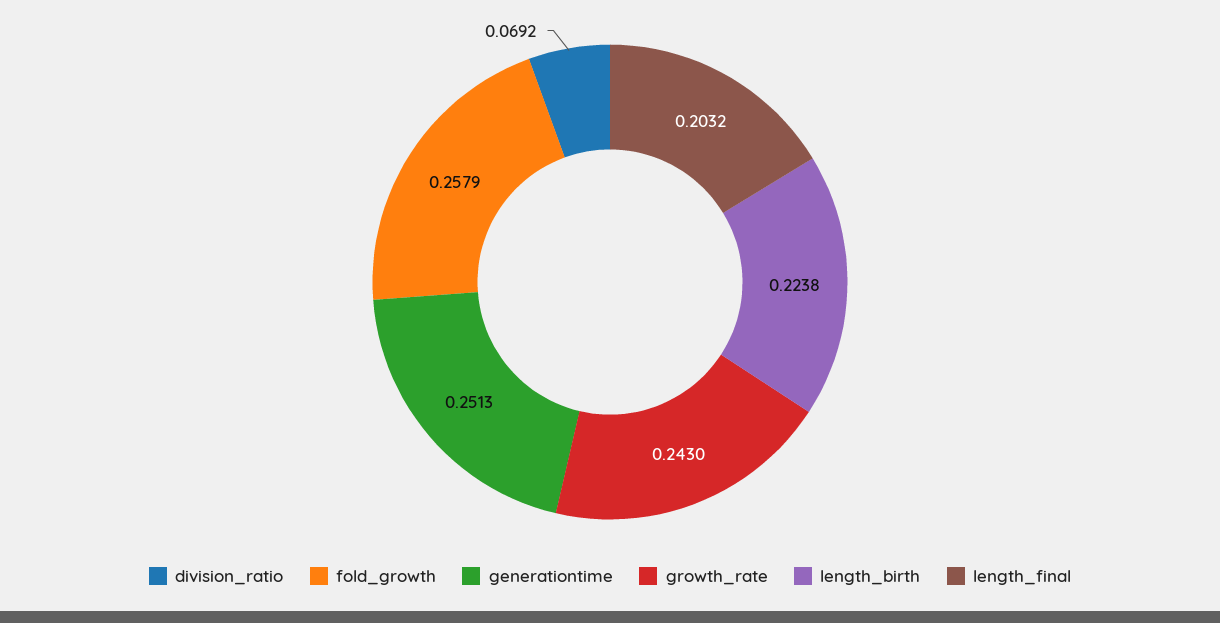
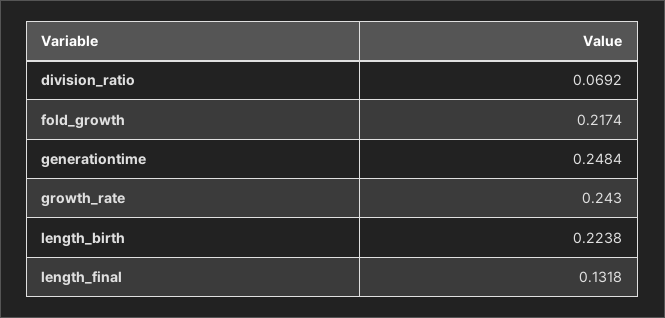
fold_growth: 0.2579 -> 0.2174
generationtime: 0.2513 -> 0.2484
length_final: 0.2032 -> 0.1318

